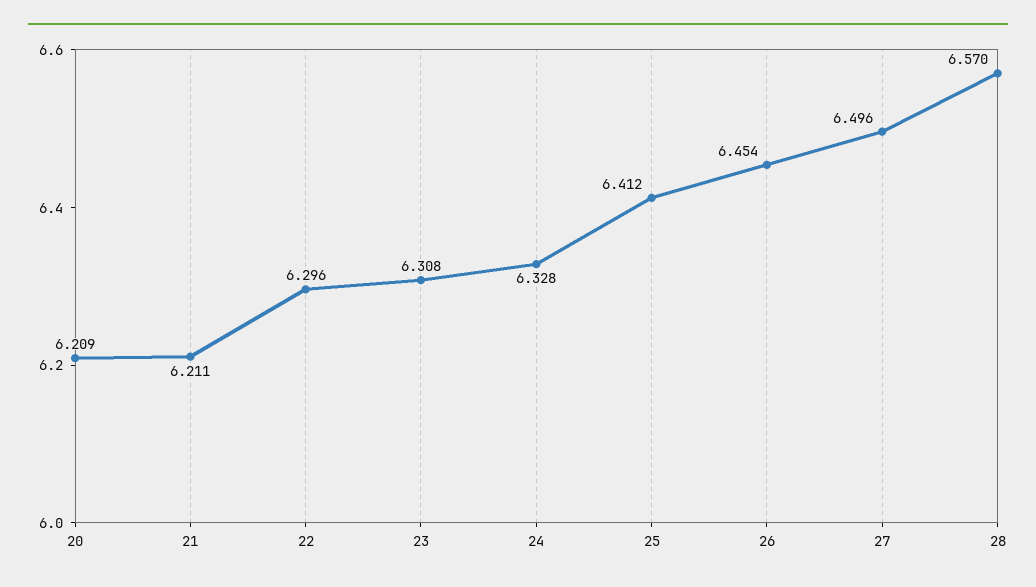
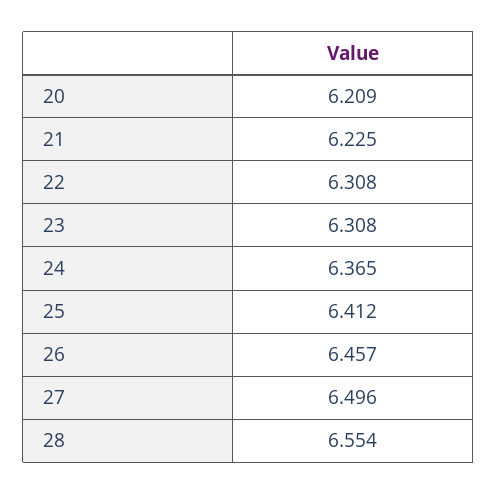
21: 6.211 -> 6.225
22: 6.296 -> 6.308
24: 6.328 -> 6.365
26: 6.454 -> 6.457
28: 6.57 -> 6.554

